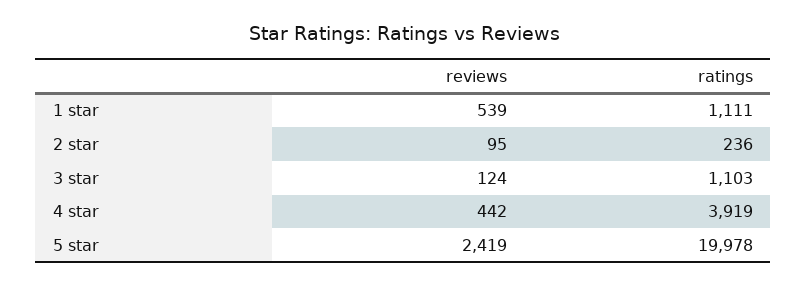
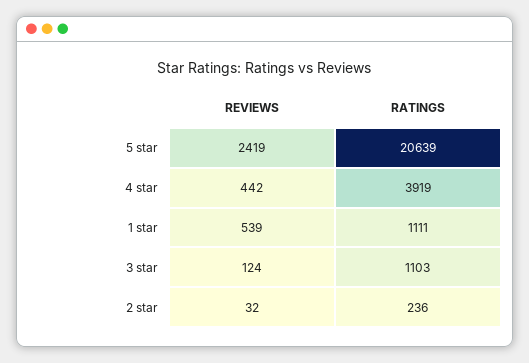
reviews, 2 star: 95 -> 32
ratings, 5 star: 19978 -> 20639

